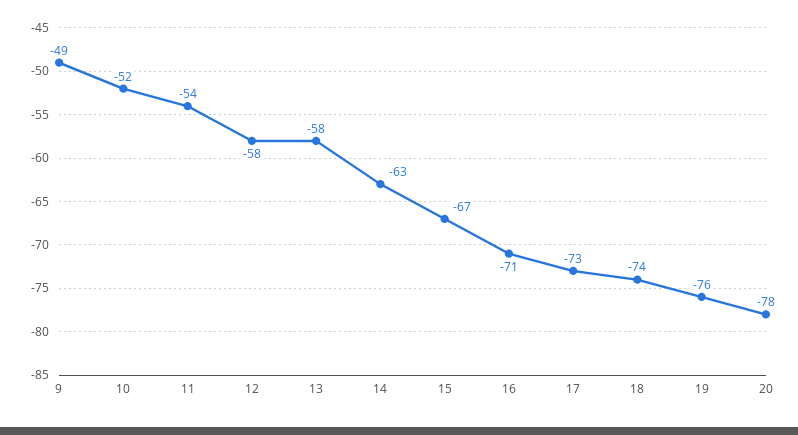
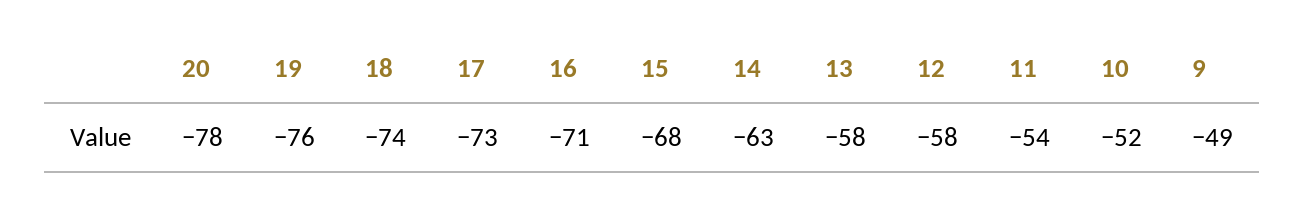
15: -67 -> -68

